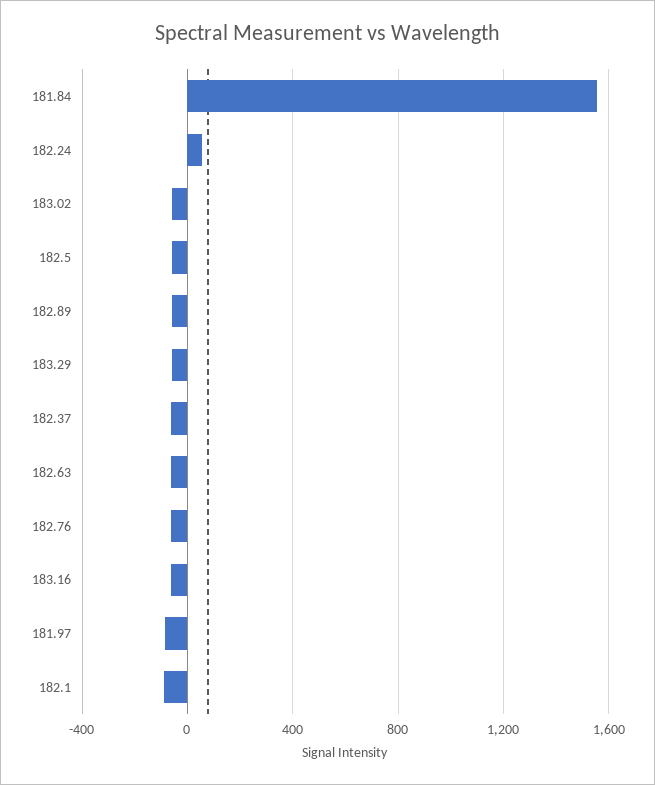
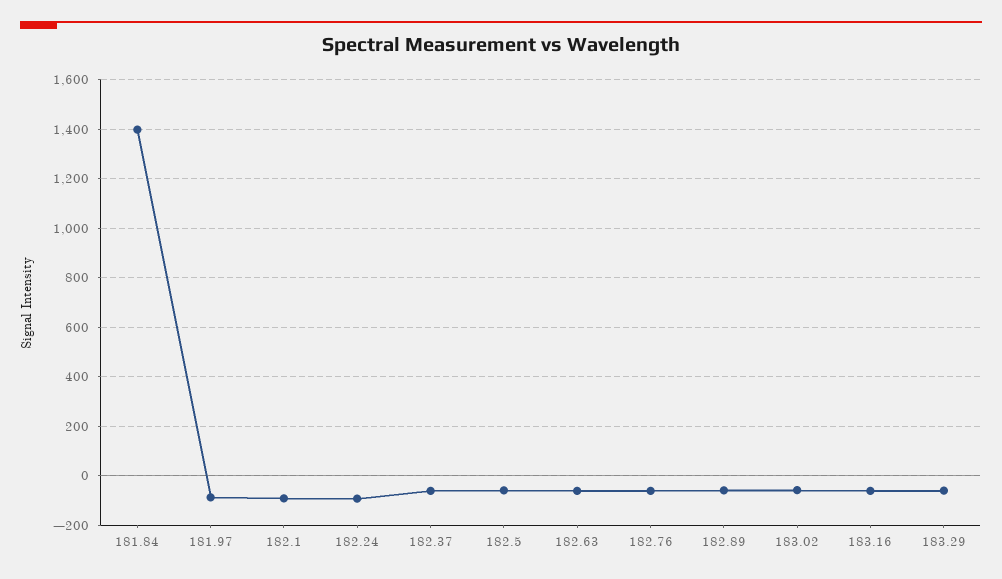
181.84: 1550 -> 1400
182.24: 50 -> -100

